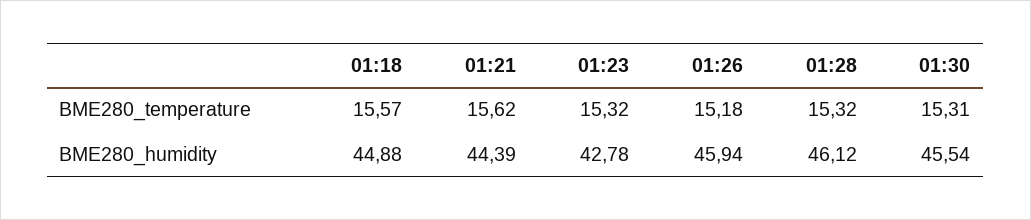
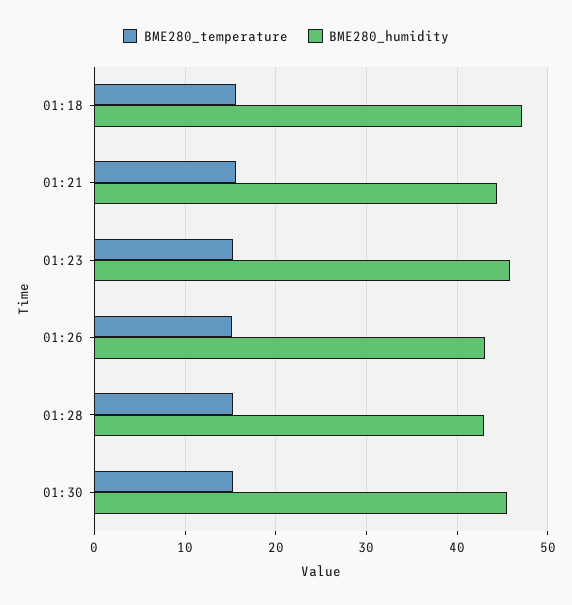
BME280_humidity, 01:18: 44.88 -> 47
BME280_humidity, 01:23: 42.78 -> 46
BME280_humidity, 01:26: 45.94 -> 43
BME280_humidity, 01:28: 46.12 -> 43

